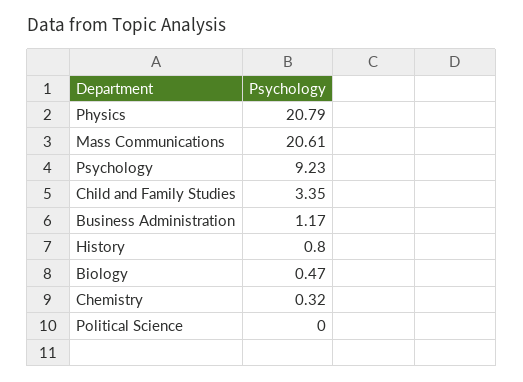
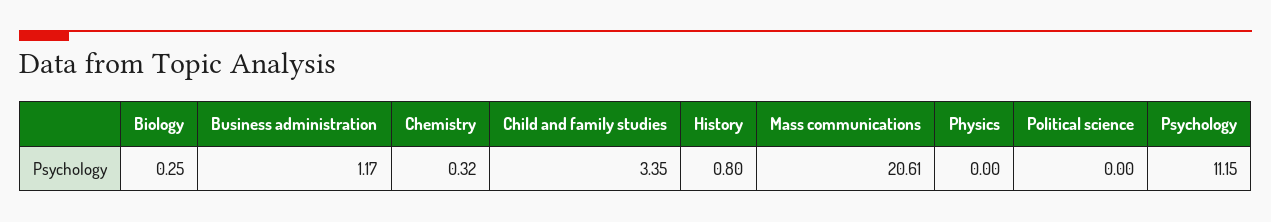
Physics: 20.79 -> 0
Psychology: 9.23 -> 11.15
Biology: 0.47 -> 0.25

